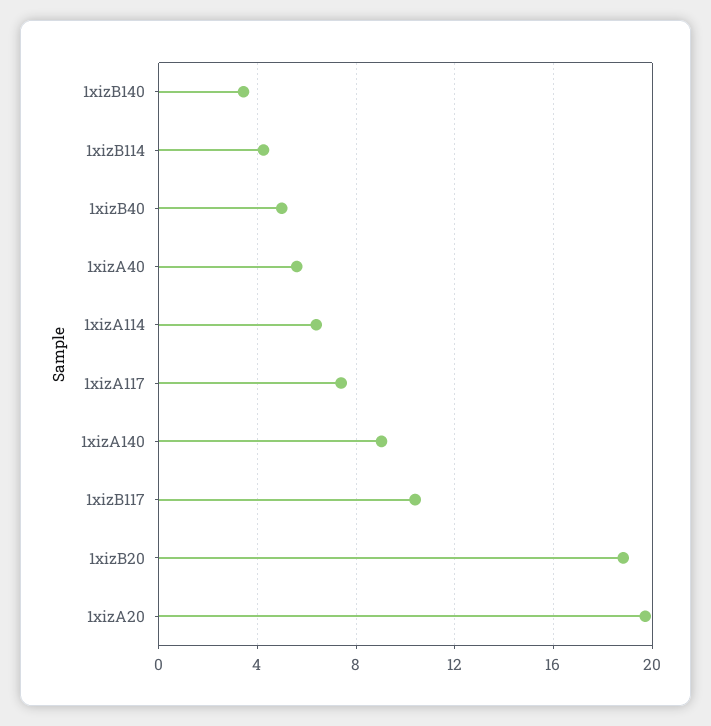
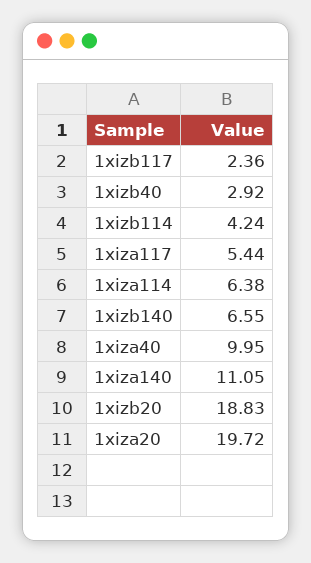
1xizB140: 3.5 -> 6.55
1xizB40: 5 -> 2.92
1xizA40: 5.5 -> 9.95
1xizA117: 7.5 -> 5.44
1xizA140: 9 -> 11.05
1xizB117: 10.5 -> 2.36

